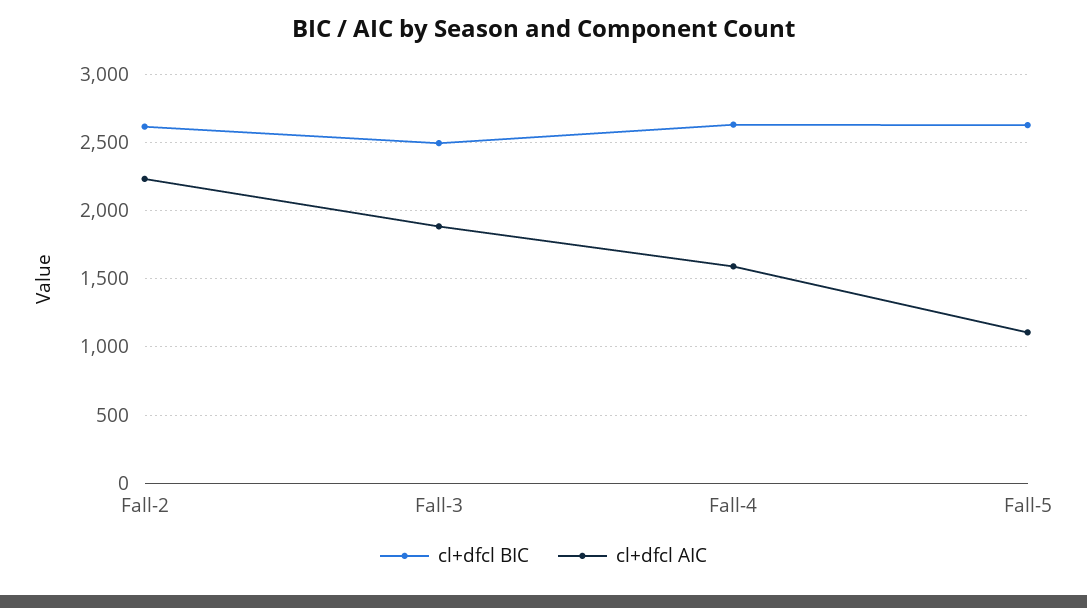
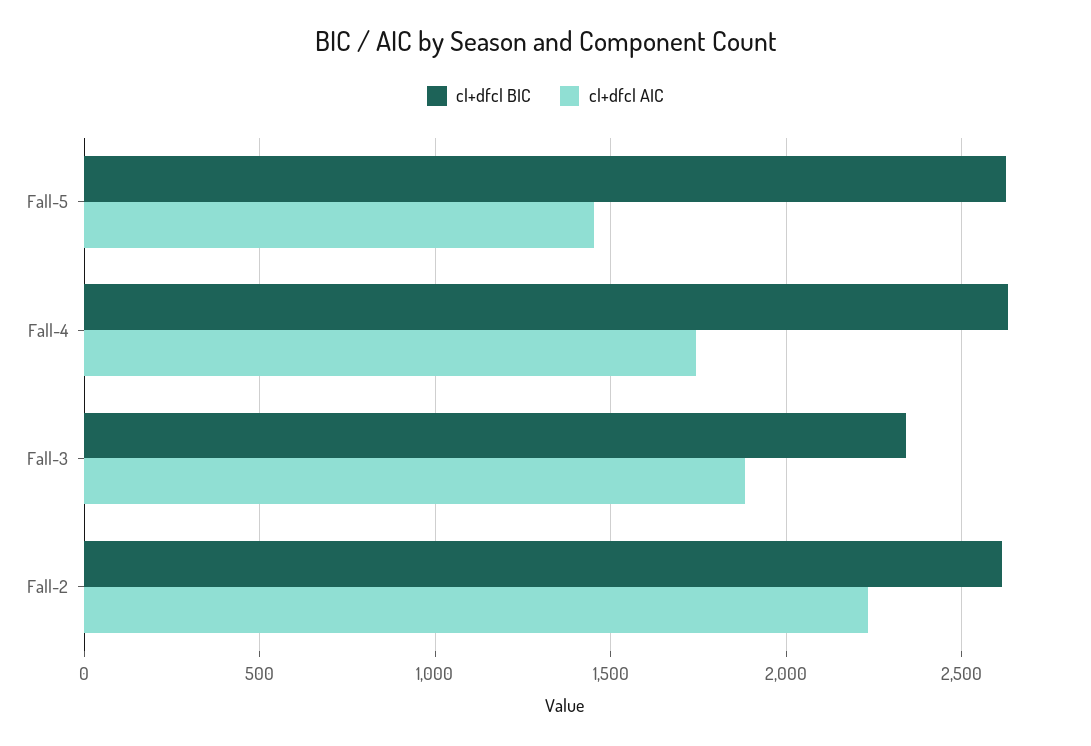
cl+dfcl BIC, Fall-3: 2500 -> 2350
cl+dfcl AIC, Fall-4: 1600 -> 1750
cl+dfcl AIC, Fall-5: 1100 -> 1450

